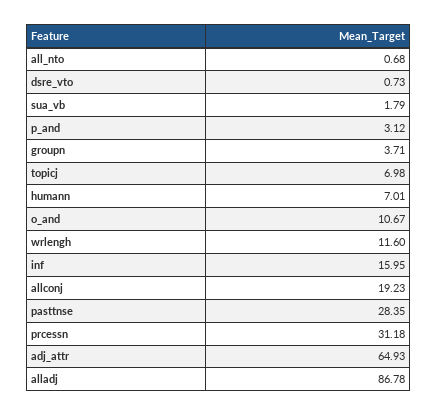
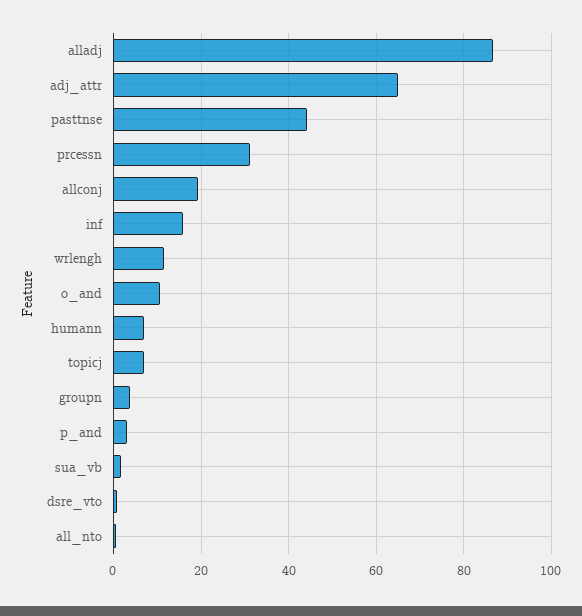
pasttnse: 28.35 -> 44

